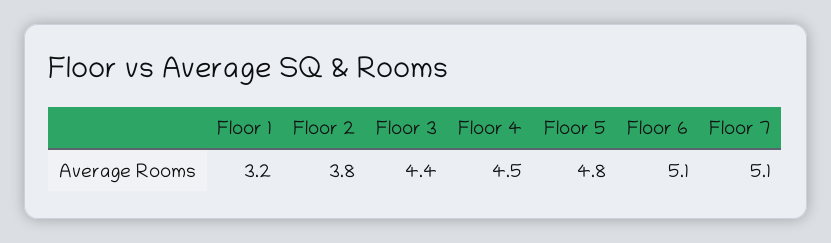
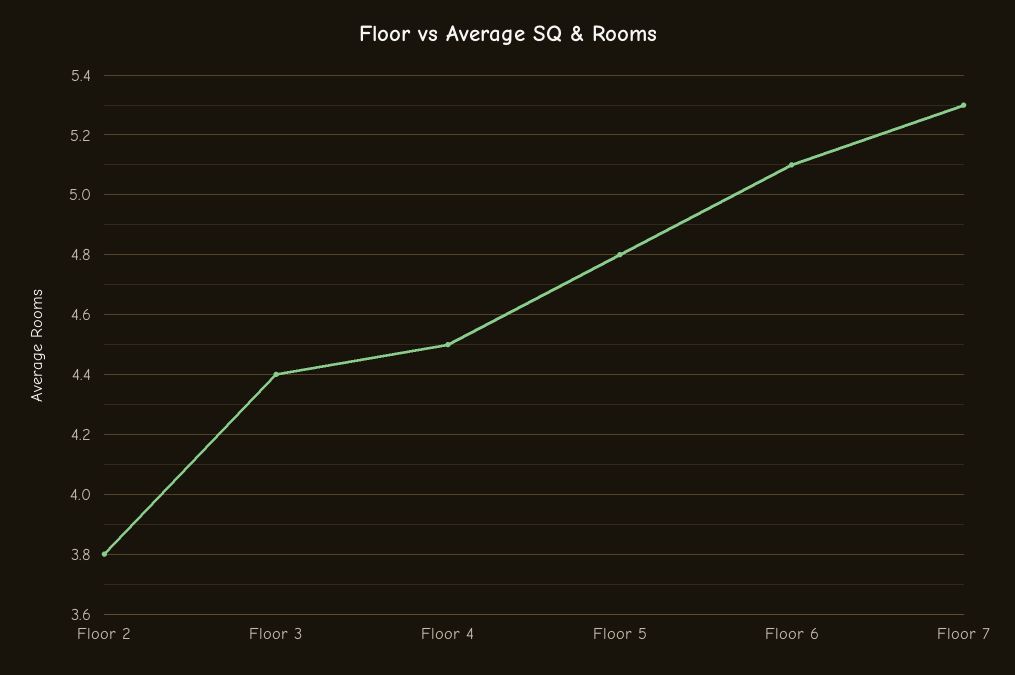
Floor 1: 3.2 -> none
Floor 7: 5.1 -> 5.3

